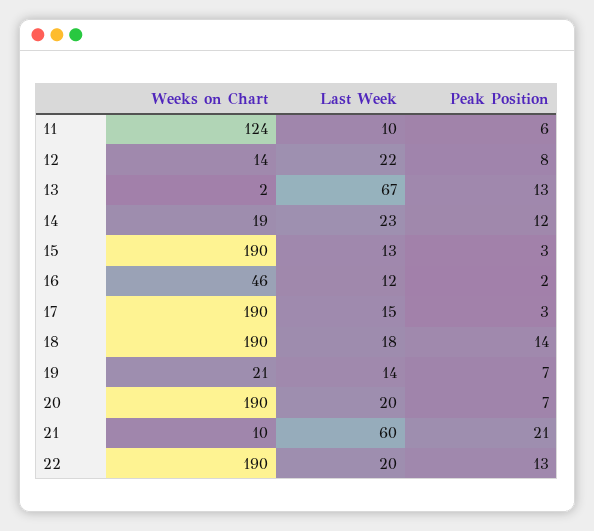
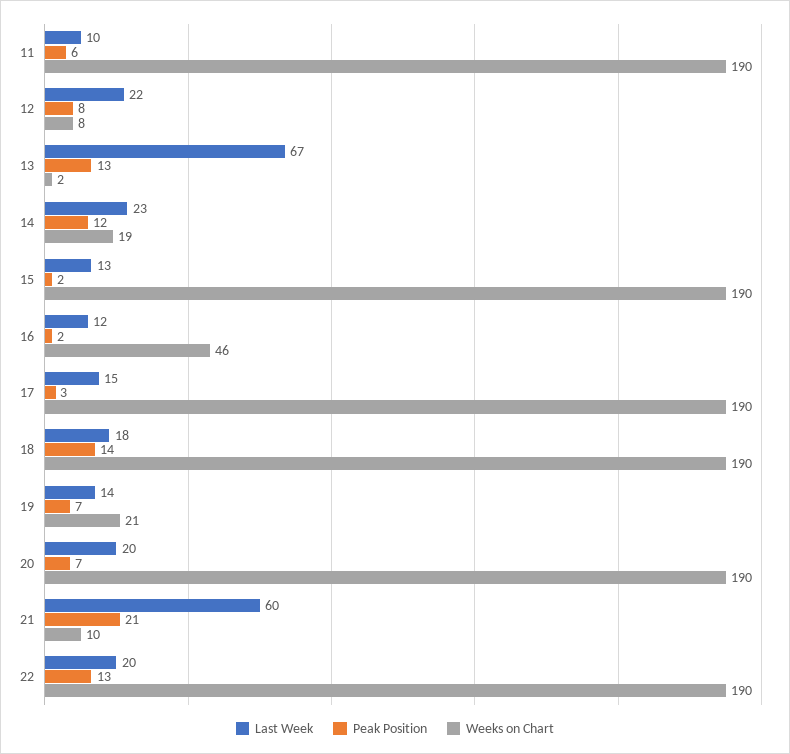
Weeks on Chart, 11: 124 -> 190
Weeks on Chart, 12: 14 -> 8
Peak Position, 15: 3 -> 2

